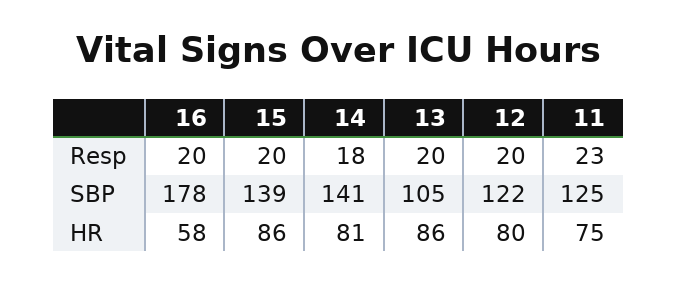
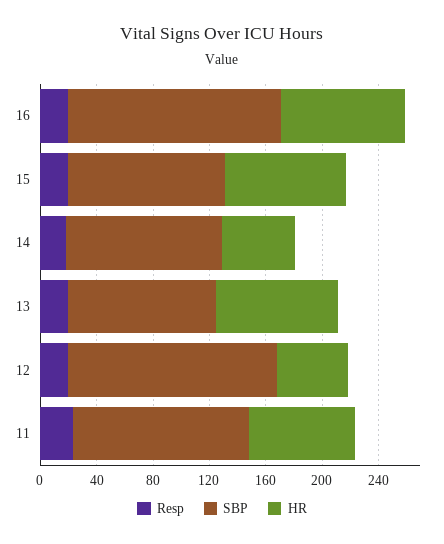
SBP, 16: 178 -> 150
SBP, 15: 139 -> 110
SBP, 14: 141 -> 110
SBP, 12: 122 -> 150
HR, 16: 58 -> 90
HR, 14: 81 -> 50
HR, 12: 80 -> 50

